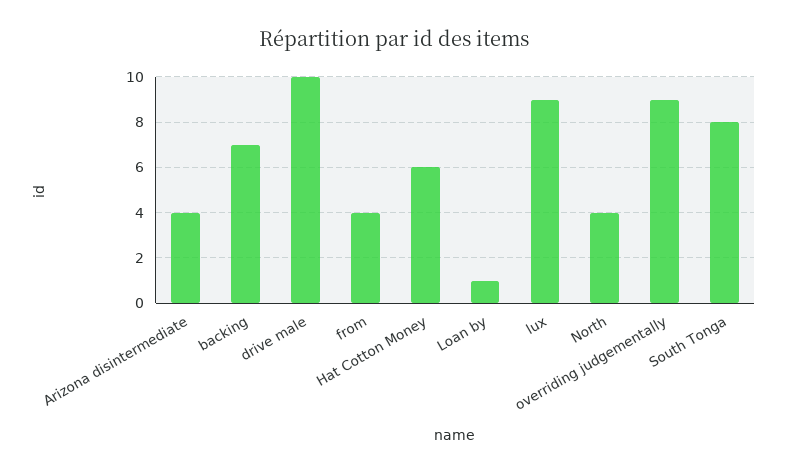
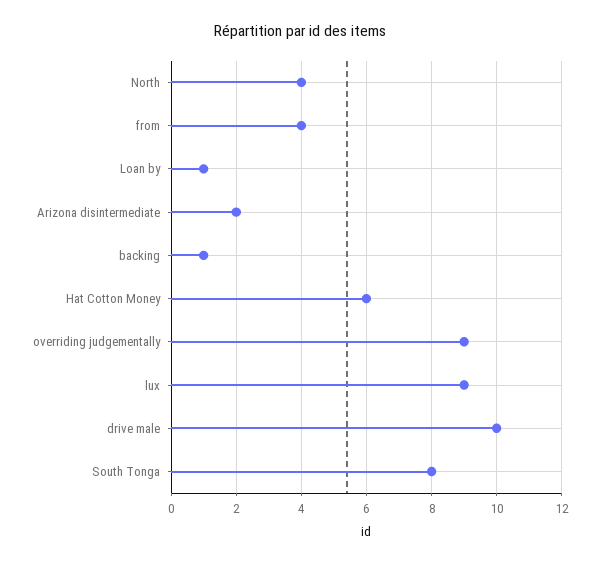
Arizona disintermediate: 4 -> 2
backing: 7 -> 1

